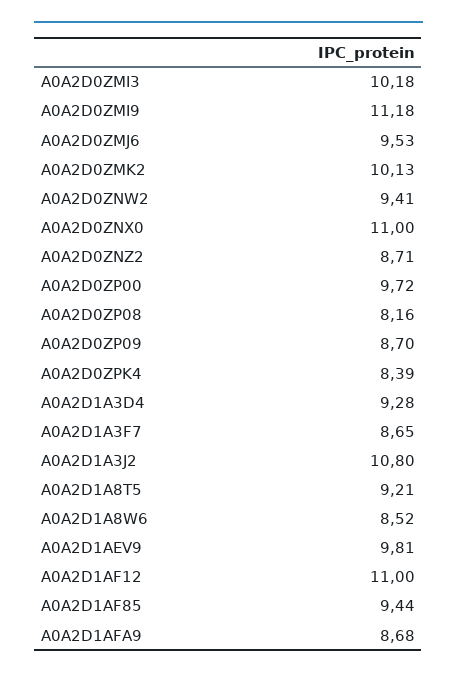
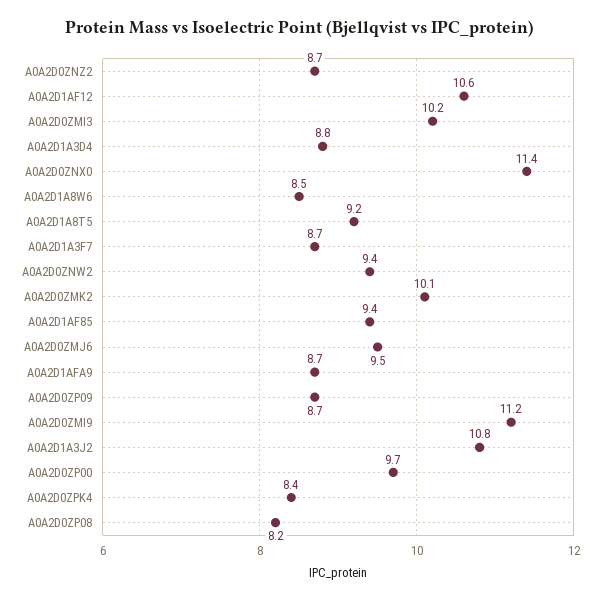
A0A2D0ZNX0: 11 -> 11.4
A0A2D1A3D4: 9.28 -> 8.8
A0A2D1AEV9: 9.81 -> none
A0A2D1AF12: 11 -> 10.6

